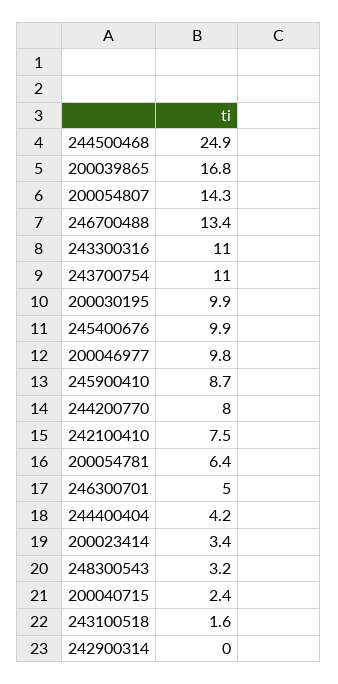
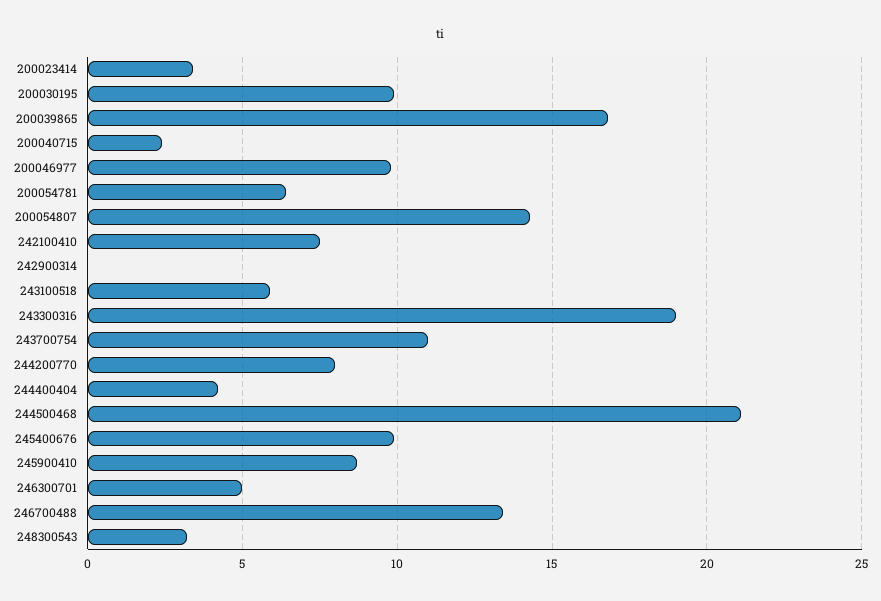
244500468: 24.9 -> 21
243300316: 11 -> 19
243100518: 1.6 -> 6

